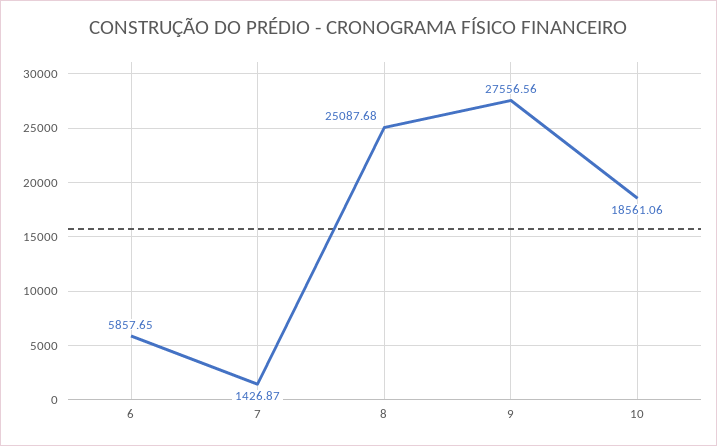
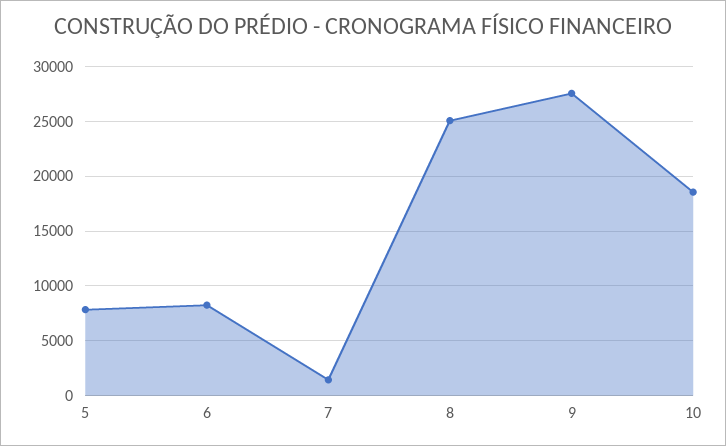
6: 5857.65 -> 8000
5: none -> 8000

